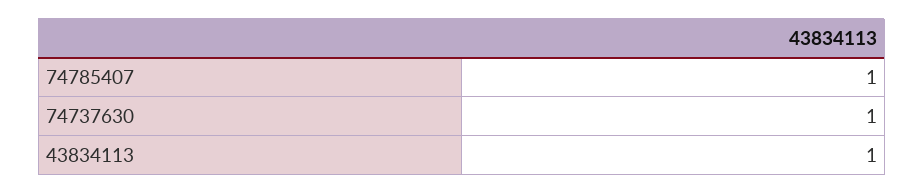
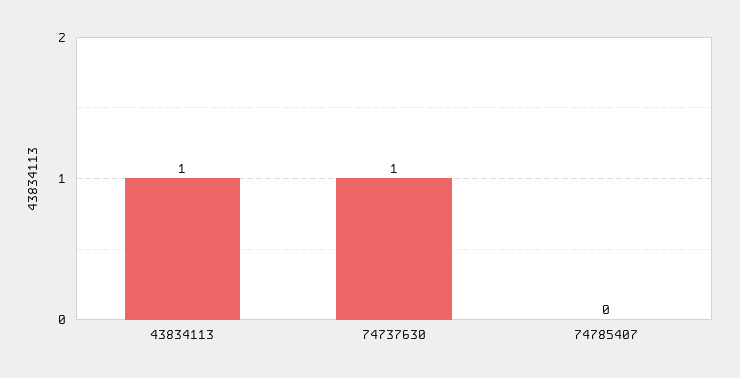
74785407: 1 -> 0

